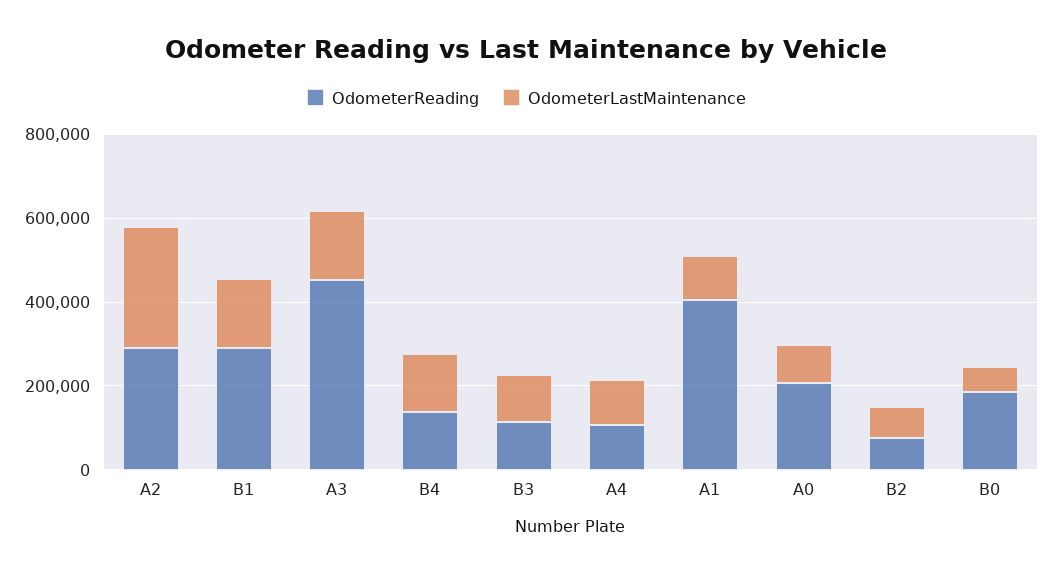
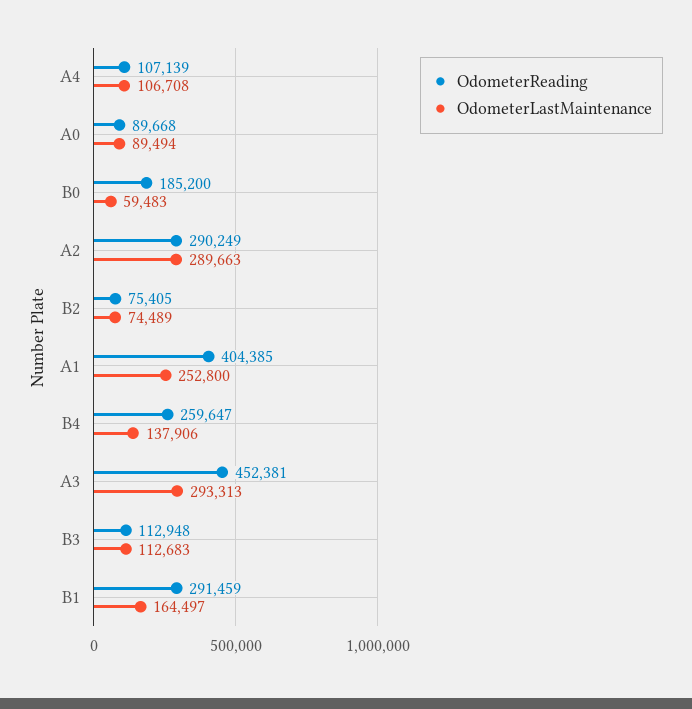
OdometerLastMaintenance, A3: 150000 -> 293313
OdometerReading, B4: 150000 -> 259647
OdometerLastMaintenance, A1: 100000 -> 252800
OdometerReading, A0: 200000 -> 89668

